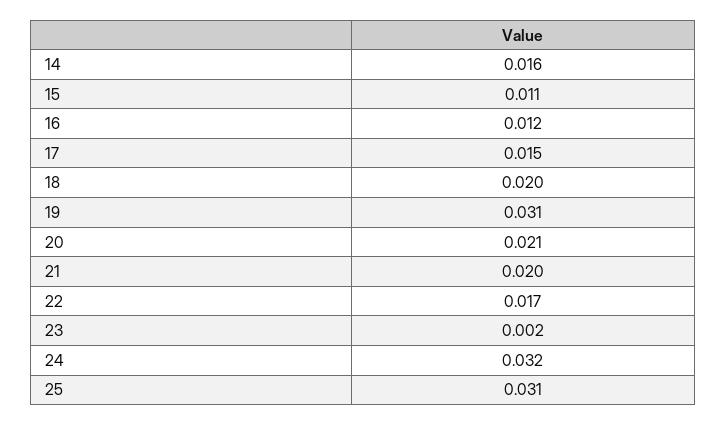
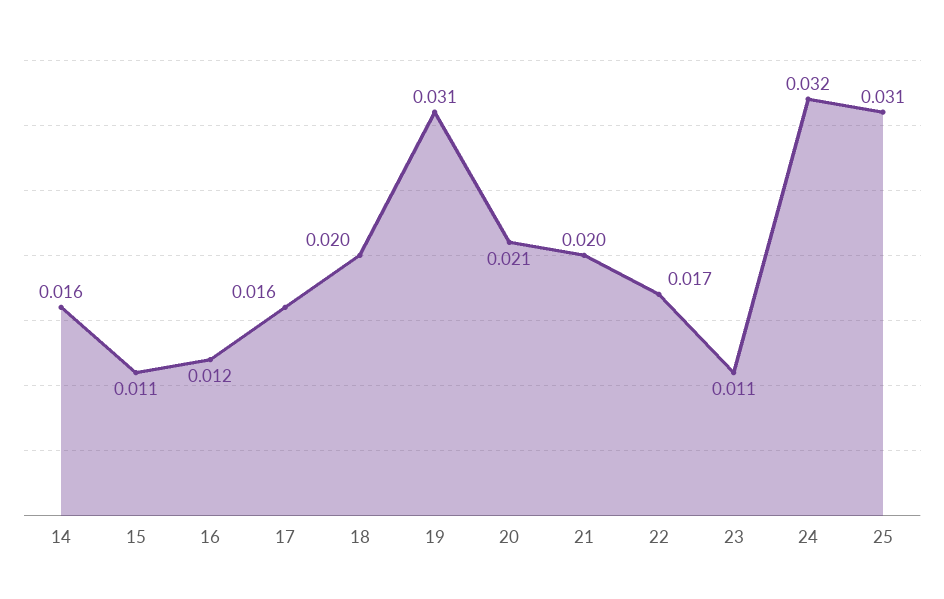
17: 0.015 -> 0.016
23: 0.002 -> 0.011

